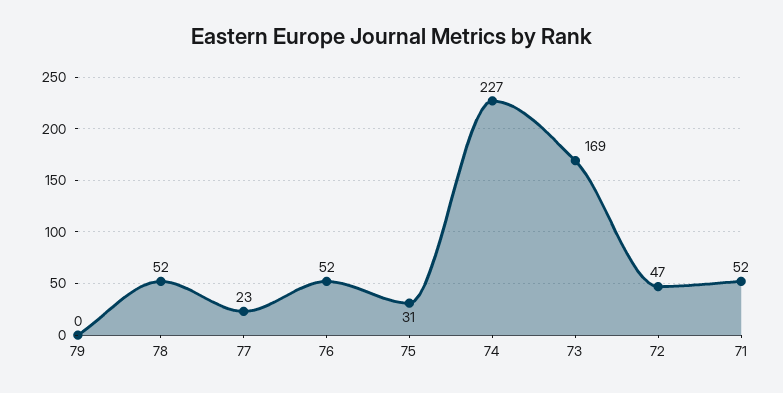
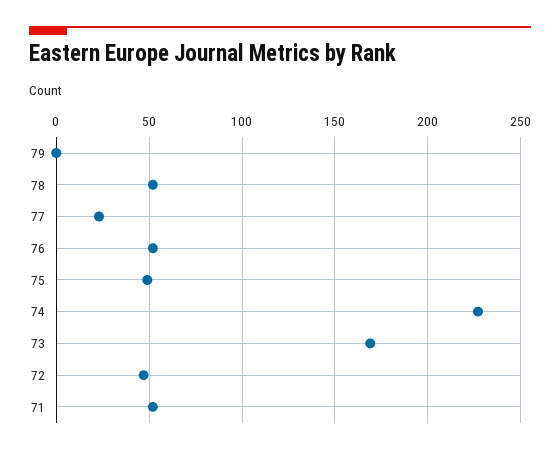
75: 31 -> 50

